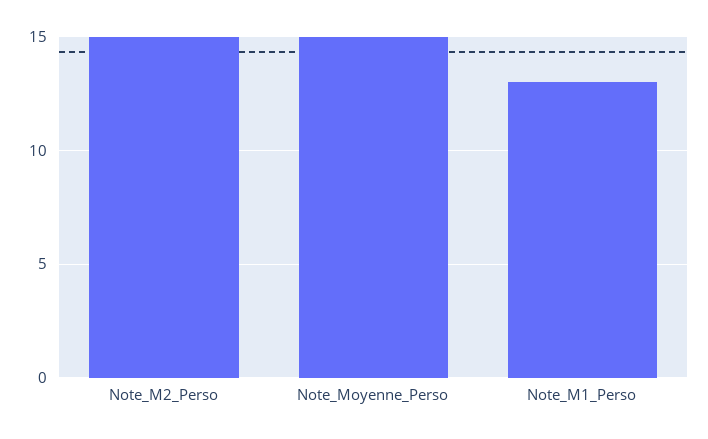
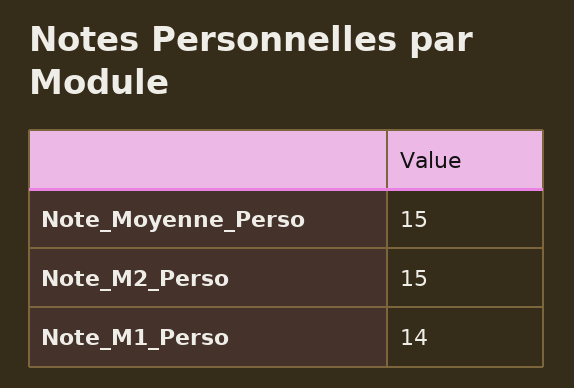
Note_M1_Perso: 13 -> 14

